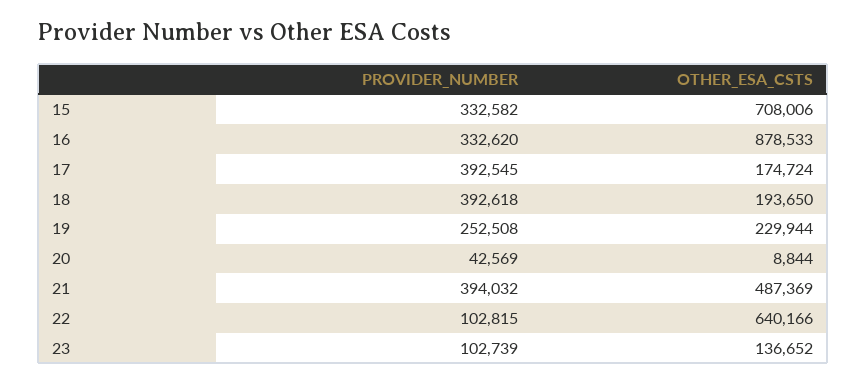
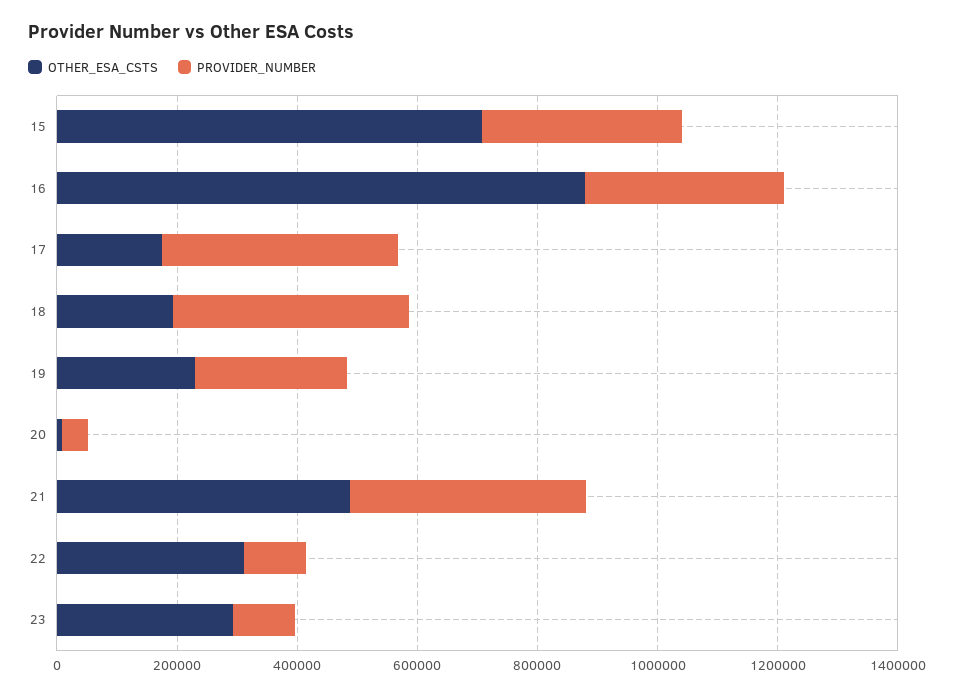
OTHER_ESA_CSTS, 22: 640166 -> 300000
OTHER_ESA_CSTS, 23: 136652 -> 300000

